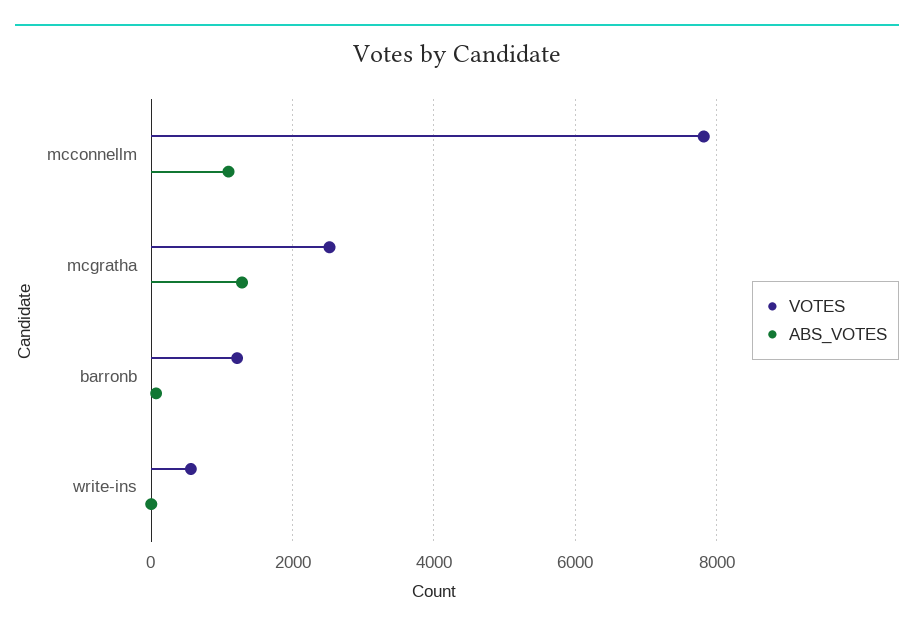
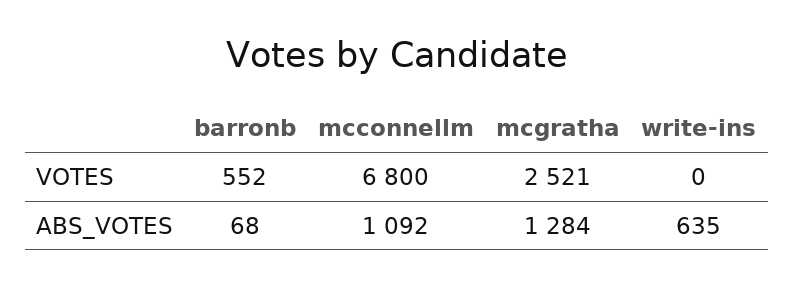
VOTES, mcconnellm: 7800 -> 6800
VOTES, barronb: 1200 -> 552
VOTES, write-ins: 600 -> 0
ABS_VOTES, write-ins: 0 -> 635

